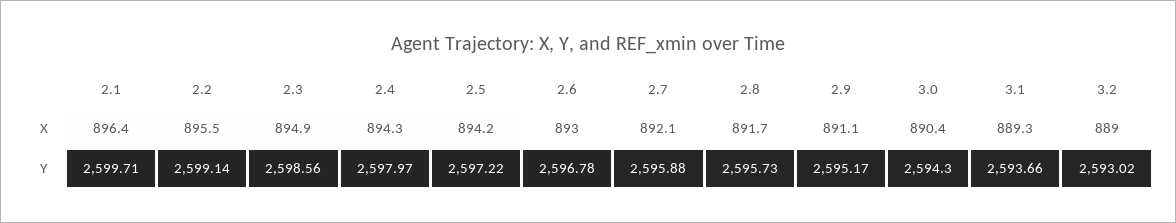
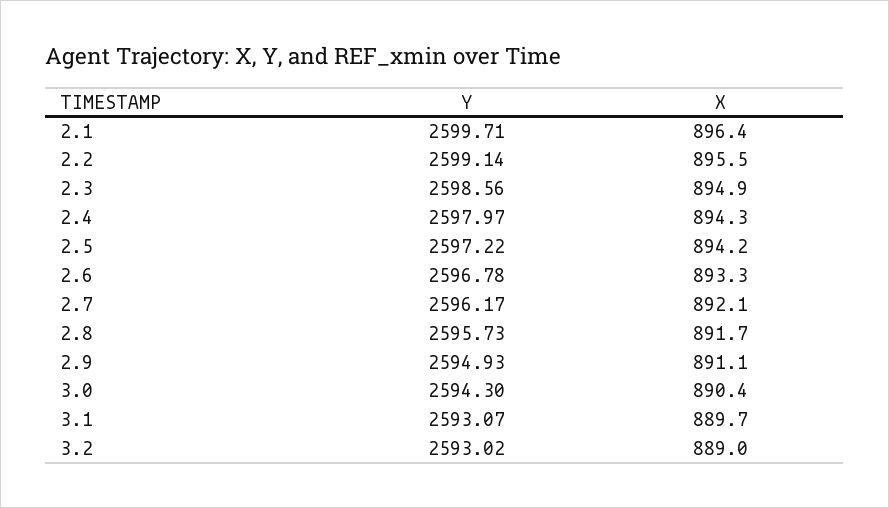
2.6, X: 893 -> 893.3
3.1, X: 889.3 -> 889.7
2.7, Y: 2595.88 -> 2596.17
2.9, Y: 2595.17 -> 2594.93
3.1, Y: 2593.66 -> 2593.07

